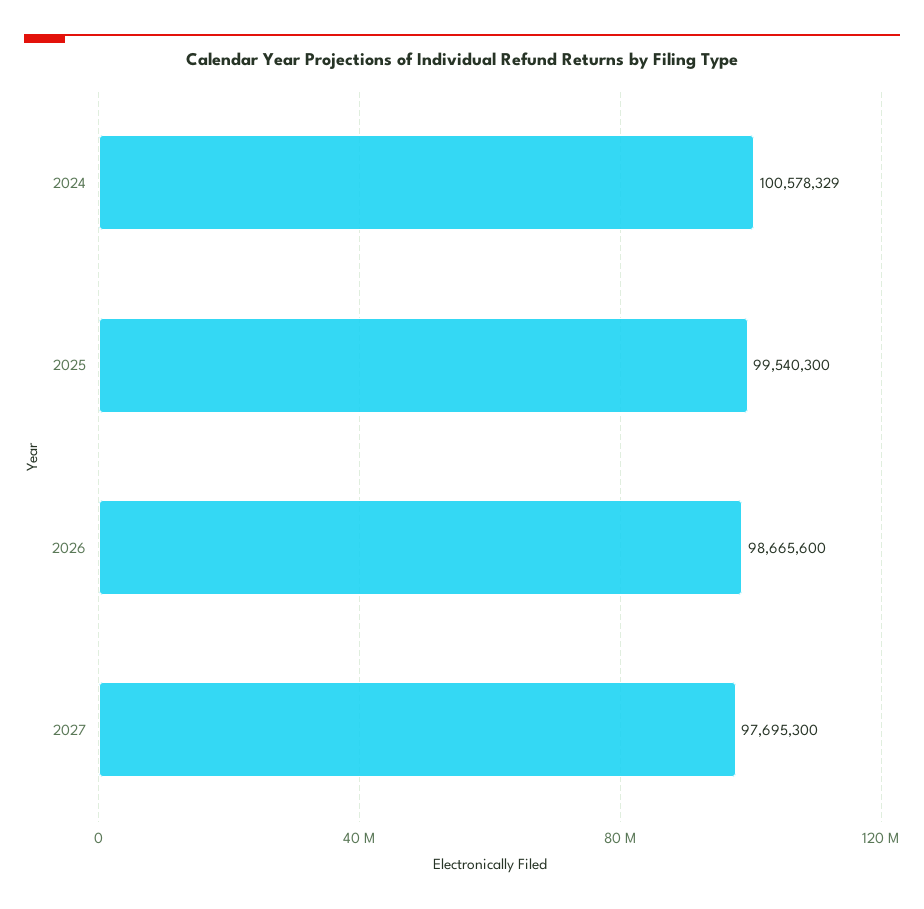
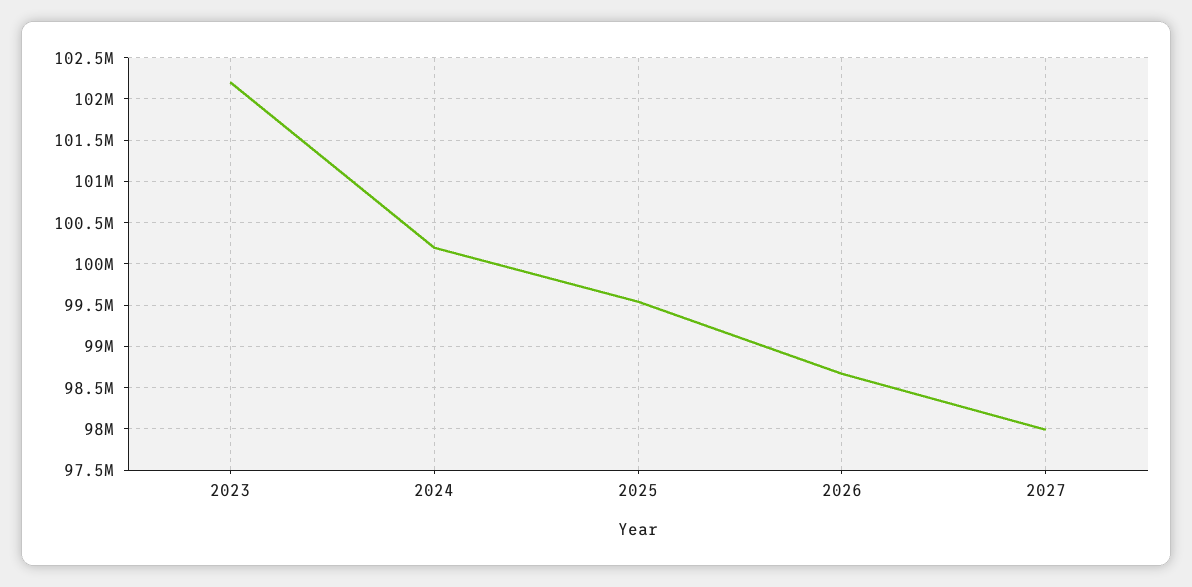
2024: 100578329 -> 100200000
2027: 97695300 -> 98000000
2023: none -> 102200000

